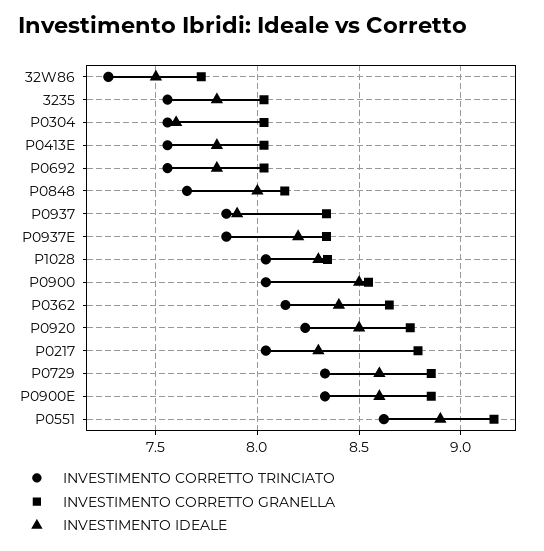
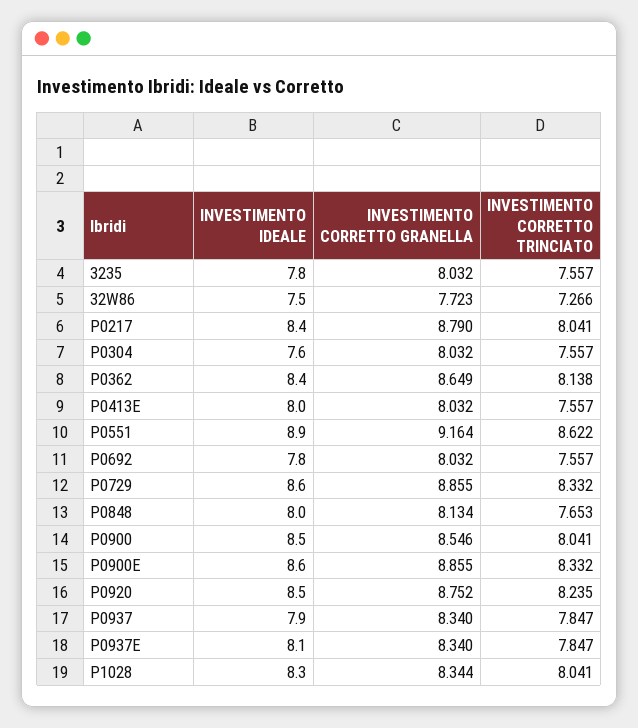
INVESTIMENTO IDEALE, P0413E: 7.8 -> 8
INVESTIMENTO IDEALE, P0937E: 8.2 -> 8.1
INVESTIMENTO IDEALE, P0217: 8.3 -> 8.4

